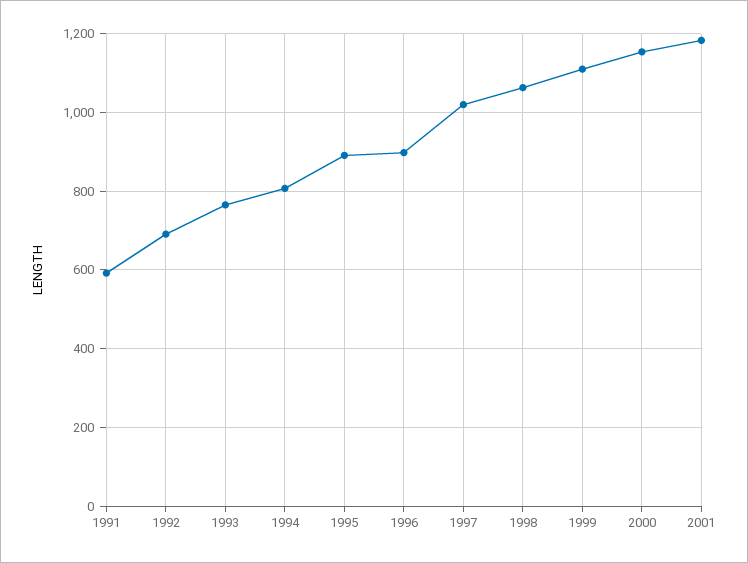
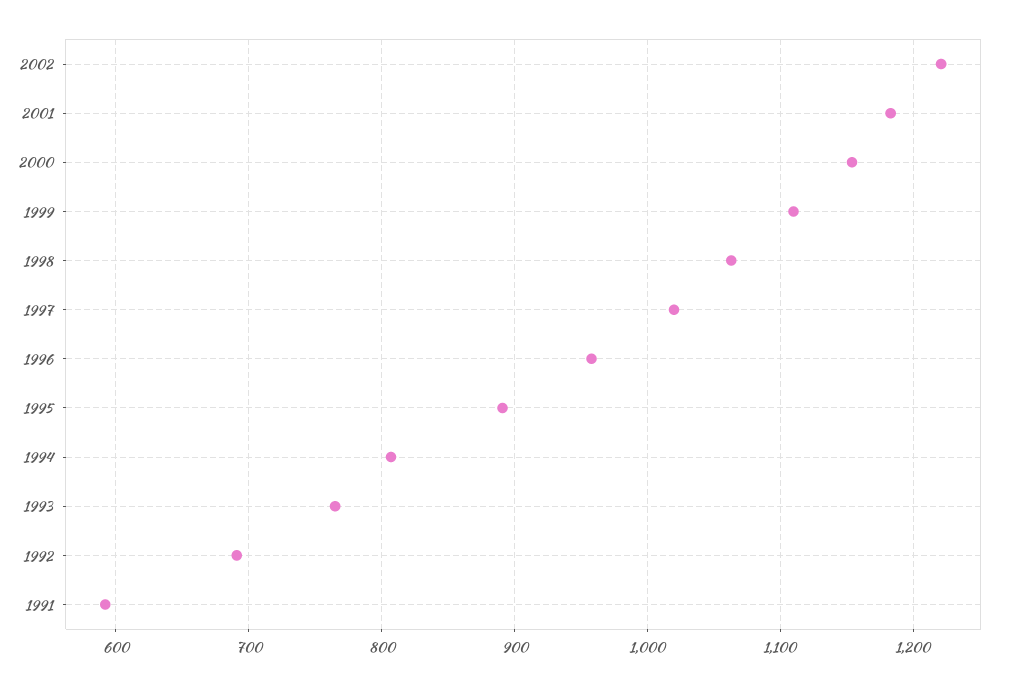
1996: 900 -> 960
2002: none -> 1220

